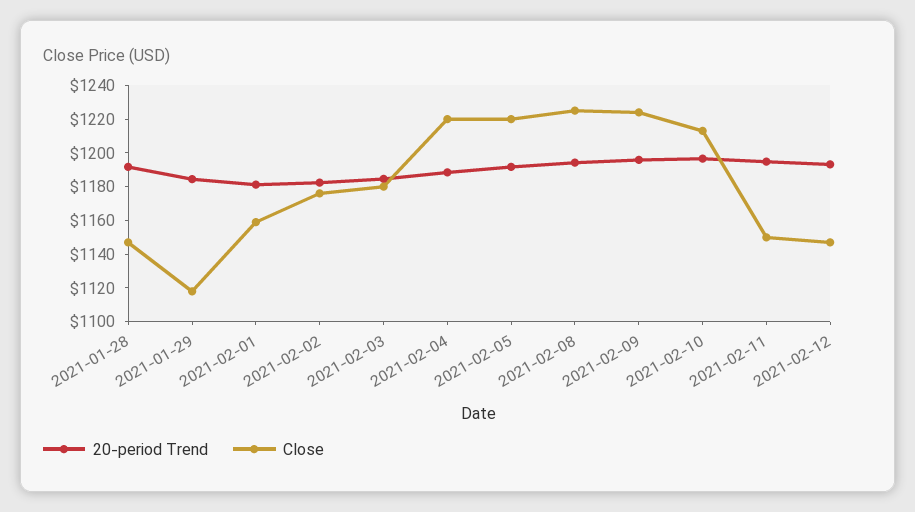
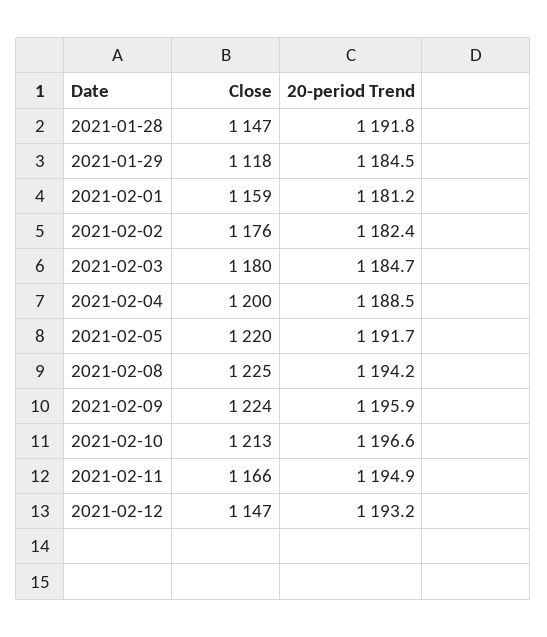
Close, 2021-02-04: 1220 -> 1200
Close, 2021-02-11: 1150 -> 1166

